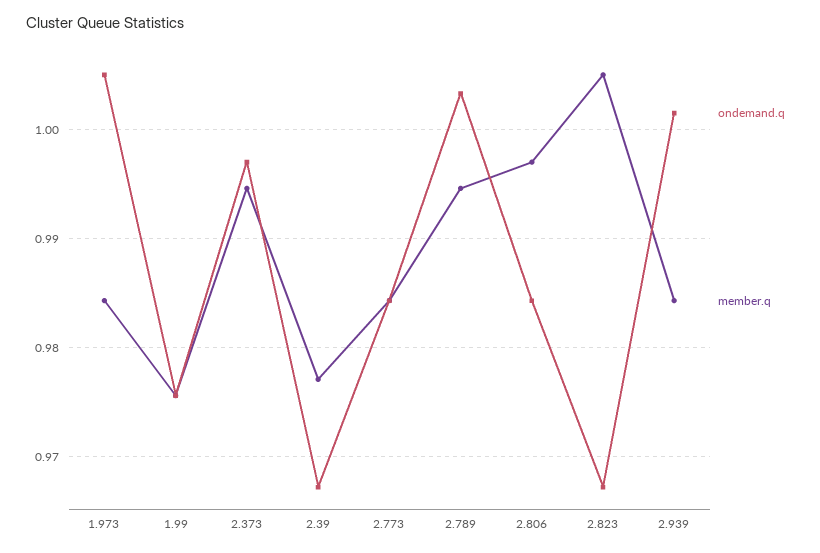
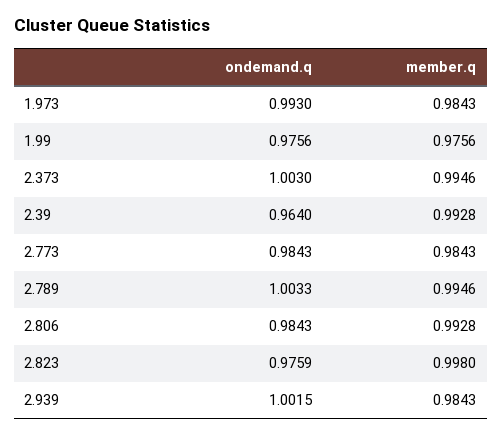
ondemand.q, 1.973: 1.005 -> 0.993
ondemand.q, 2.373: 0.997 -> 1.003
ondemand.q, 2.39: 0.967 -> 0.964
member.q, 2.39: 0.977 -> 0.9928
member.q, 2.806: 0.997 -> 0.9928
ondemand.q, 2.823: 0.967 -> 0.9759
member.q, 2.823: 1.005 -> 0.998

